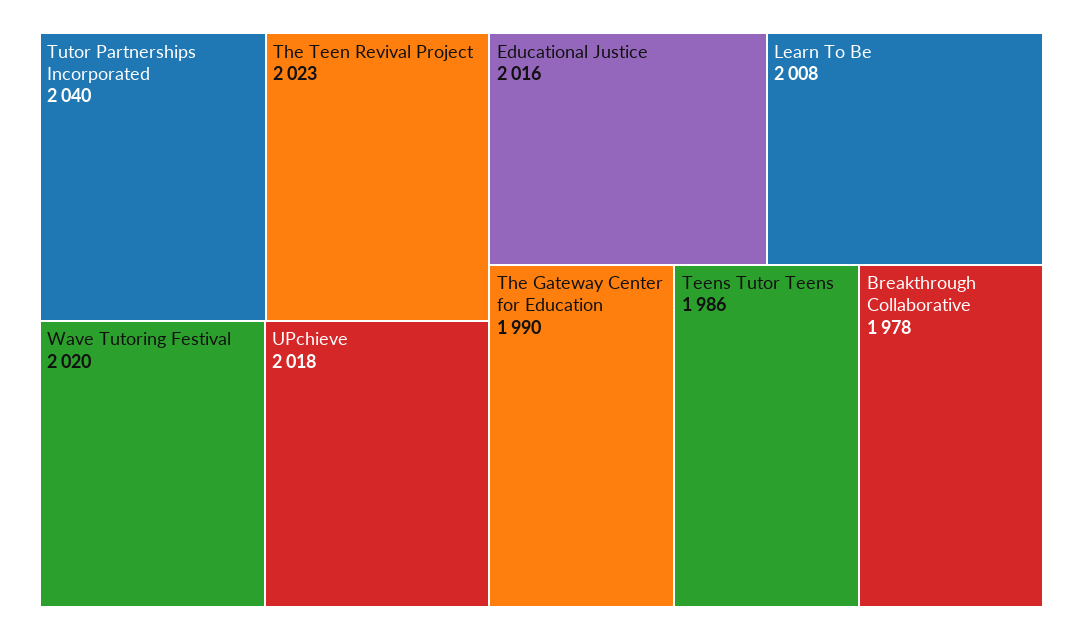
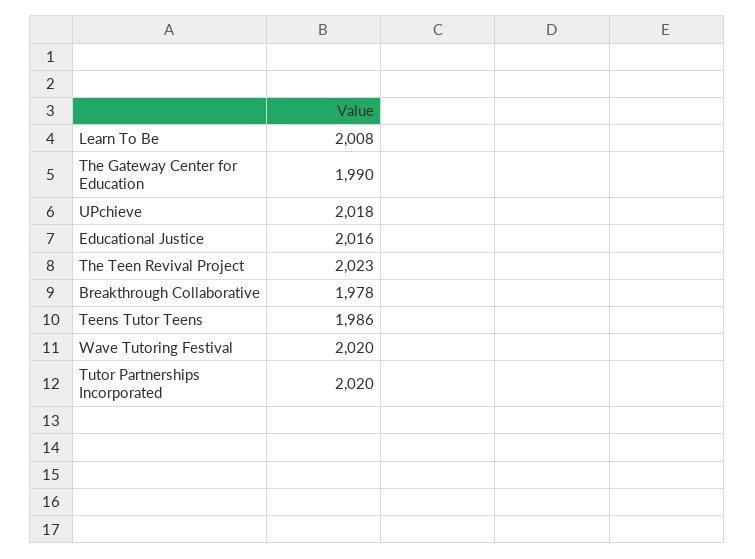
Tutor Partnerships Incorporated: 2040 -> 2020

